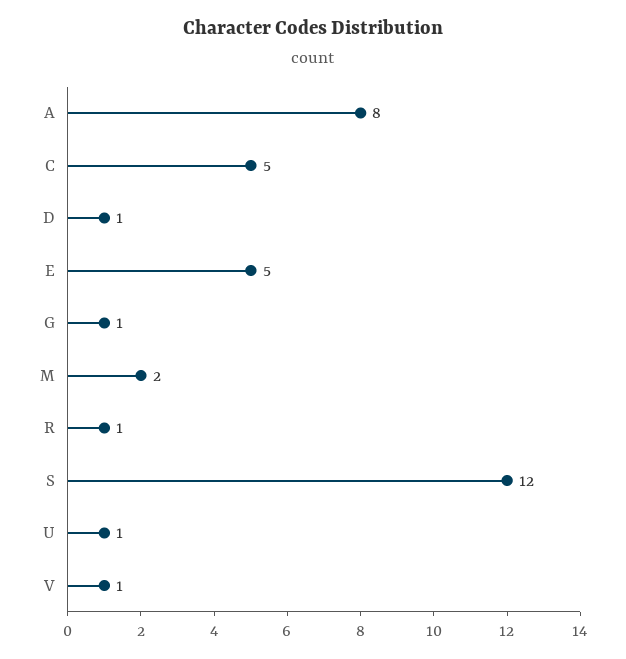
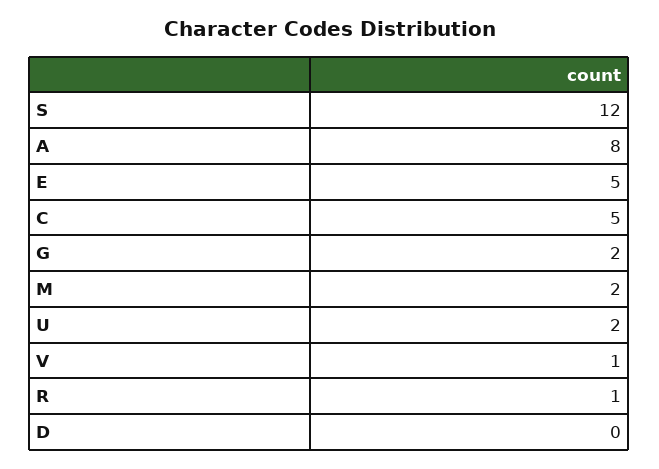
D: 1 -> 0
G: 1 -> 2
U: 1 -> 2

